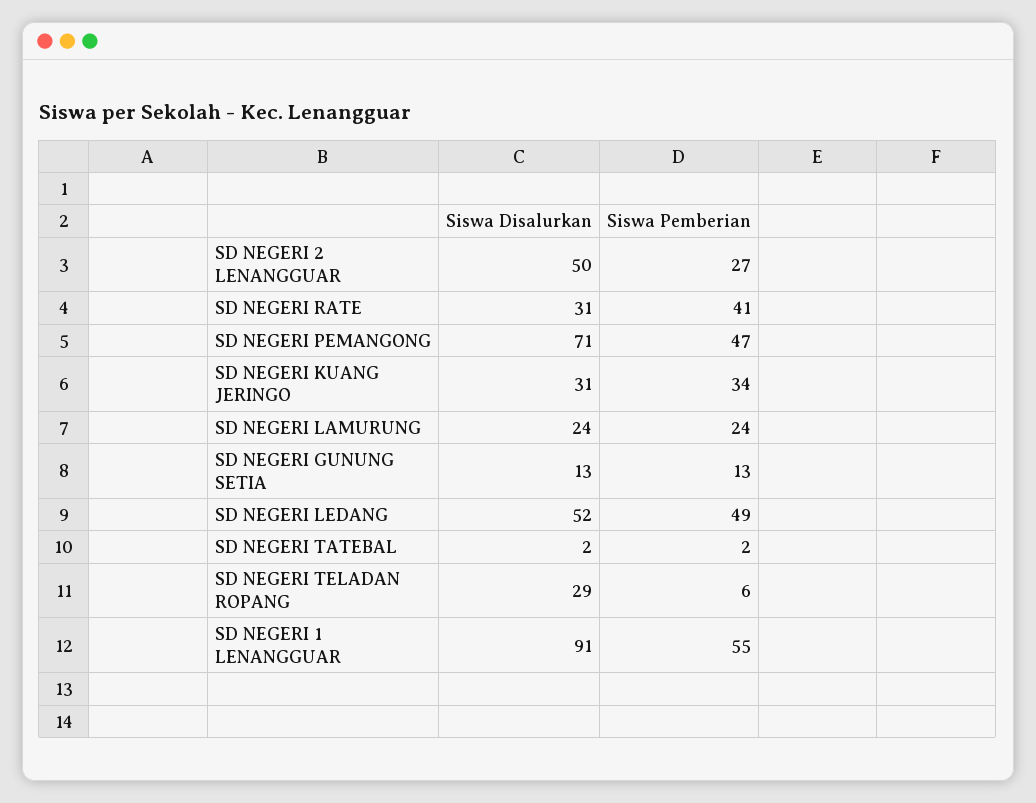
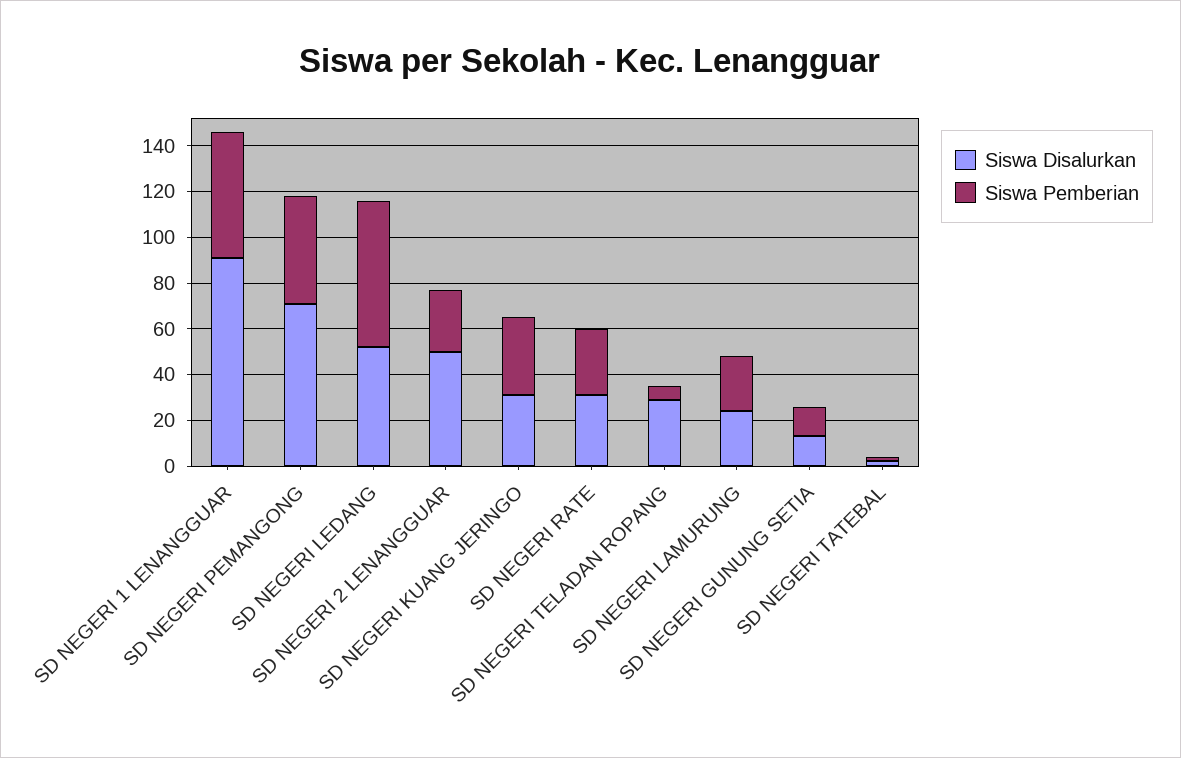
Siswa Pemberian, SD NEGERI RATE: 41 -> 30
Siswa Pemberian, SD NEGERI LEDANG: 49 -> 65

